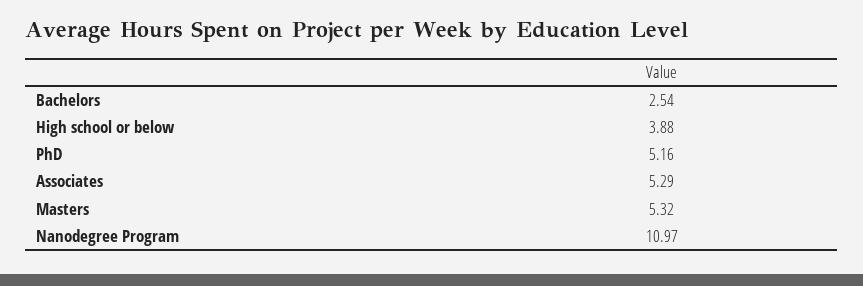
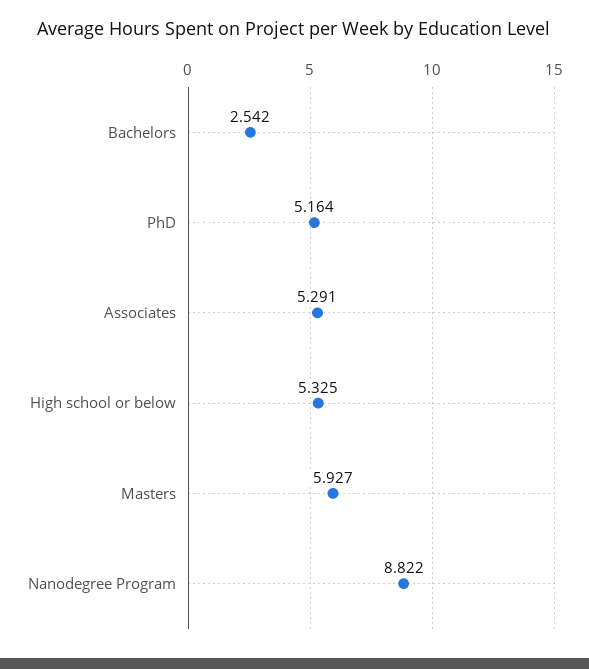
High school or below: 3.88 -> 5.325
Masters: 5.32 -> 5.927
Nanodegree Program: 10.97 -> 8.822

